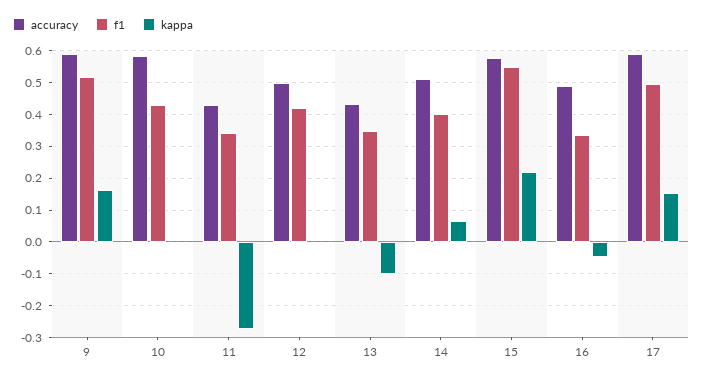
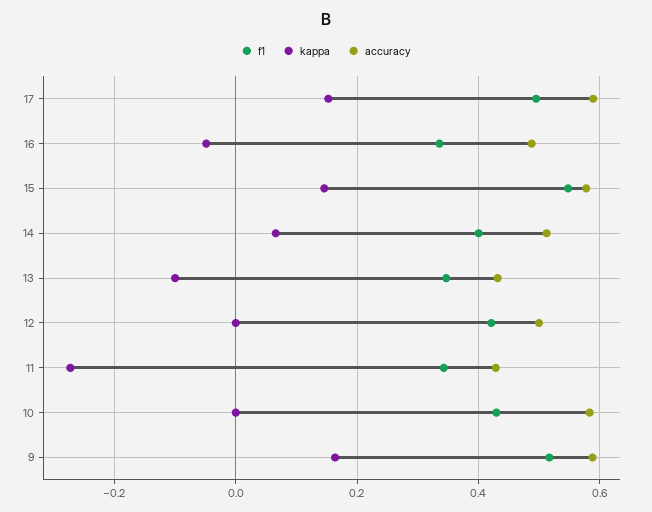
kappa, 15: 0.22 -> 0.14

